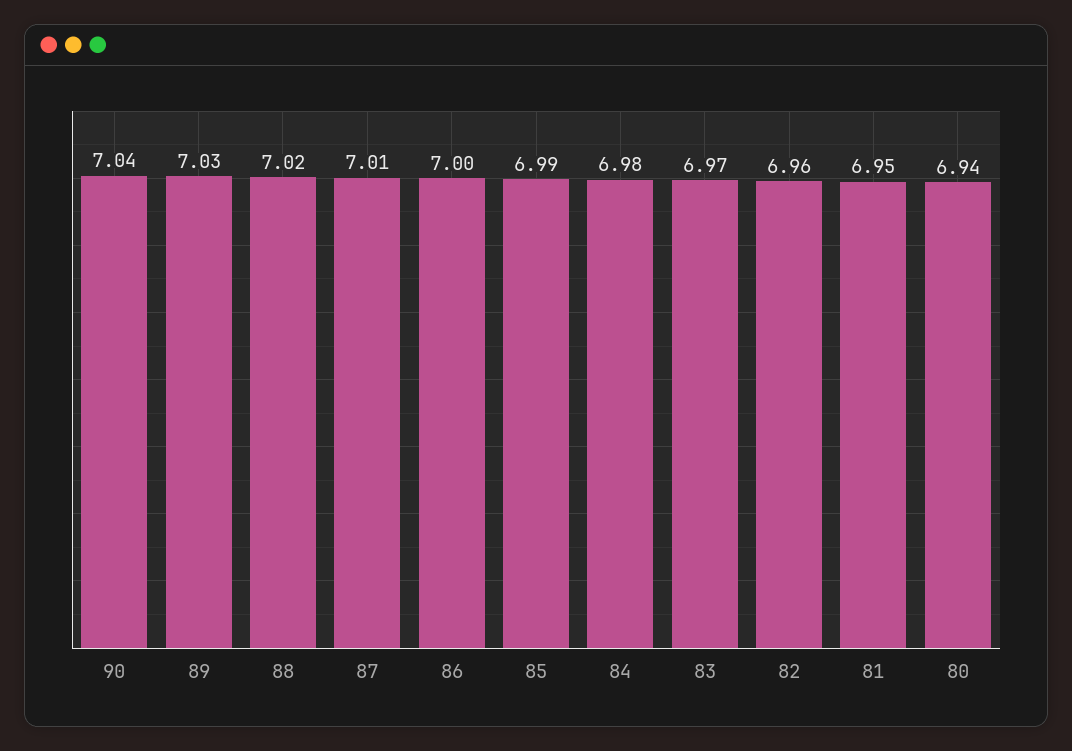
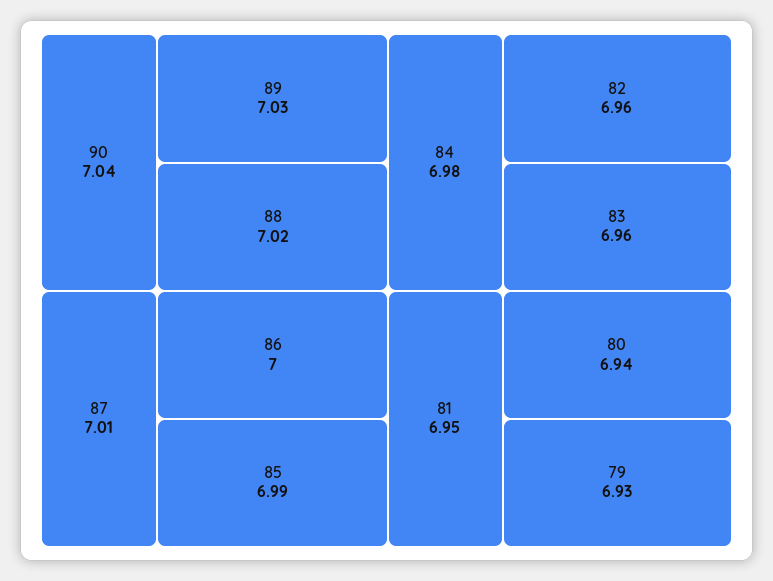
83: 6.97 -> 6.96
79: none -> 6.93

